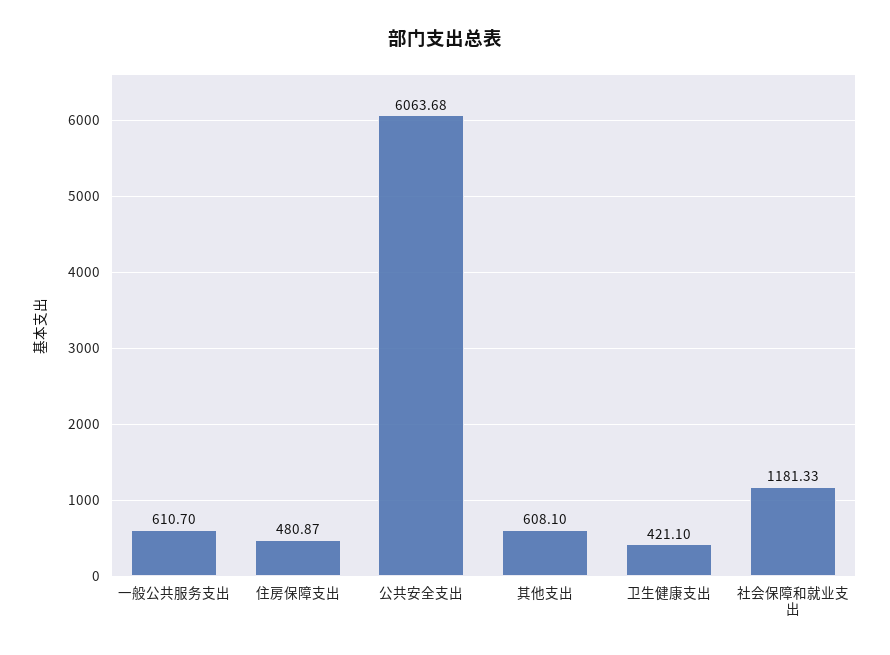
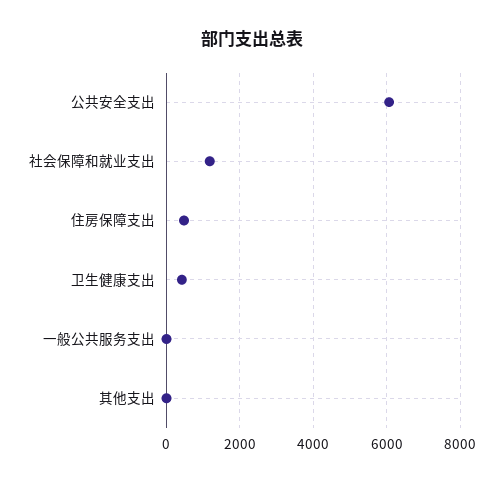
一般公共服务支出: 610.7 -> 0
其他支出: 608.1 -> 0

